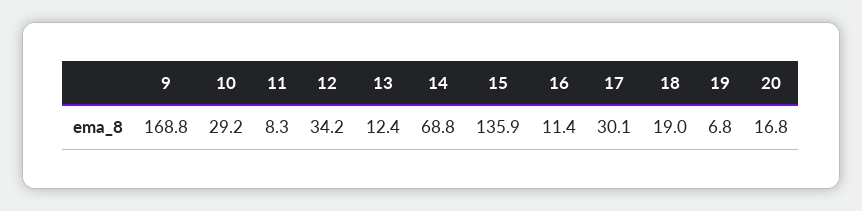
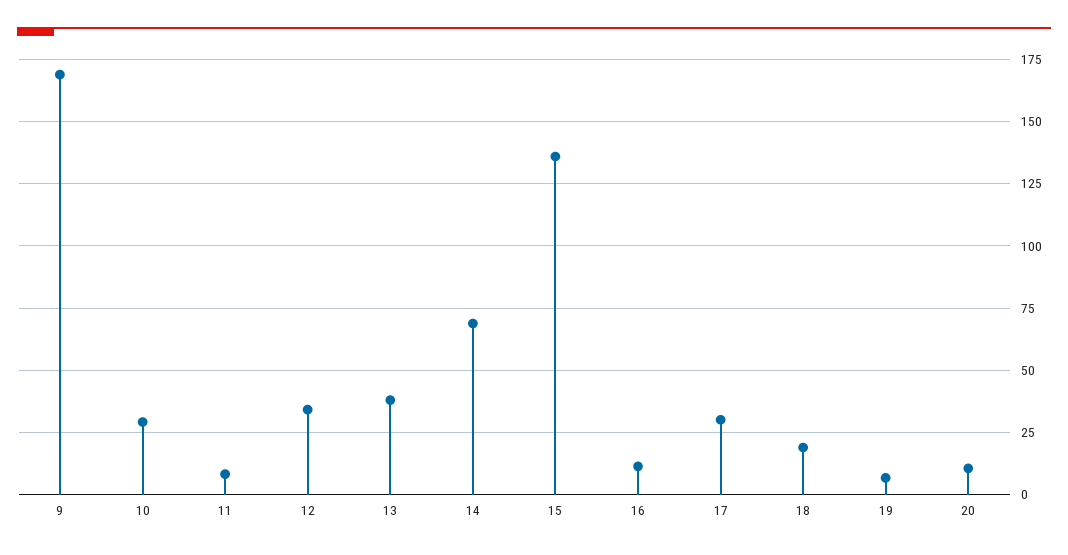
13: 12.4 -> 37.5
20: 16.8 -> 10

